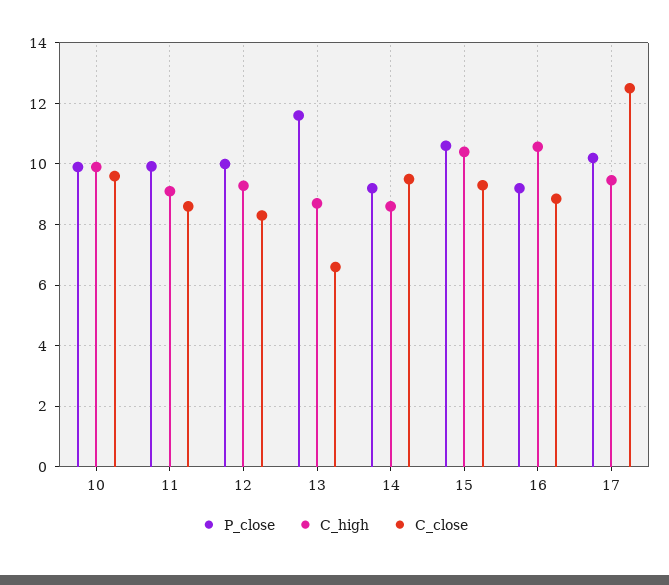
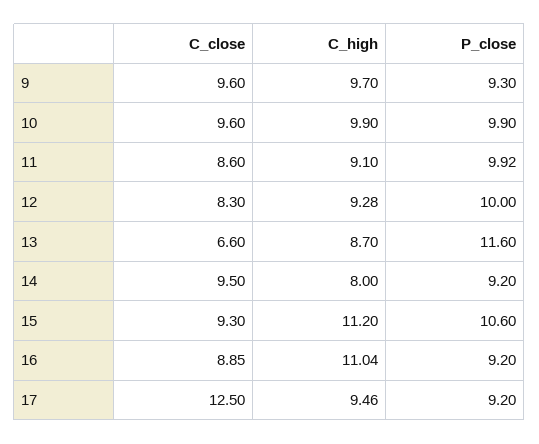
C_high, 14: 8.6 -> 8
C_high, 15: 10.4 -> 11.2
C_high, 16: 10.6 -> 11.04
P_close, 17: 10.2 -> 9.2
C_close, 9: none -> 9.6
C_high, 9: none -> 9.7
P_close, 9: none -> 9.3

